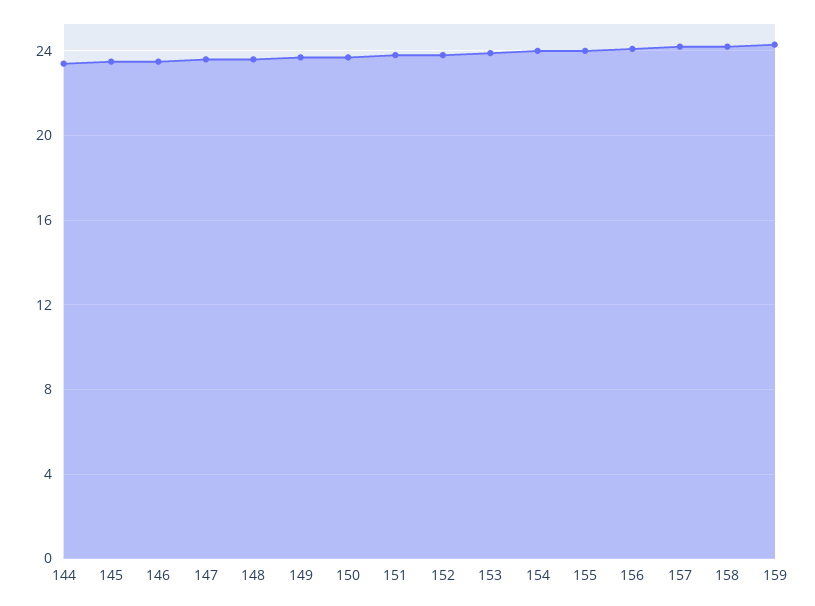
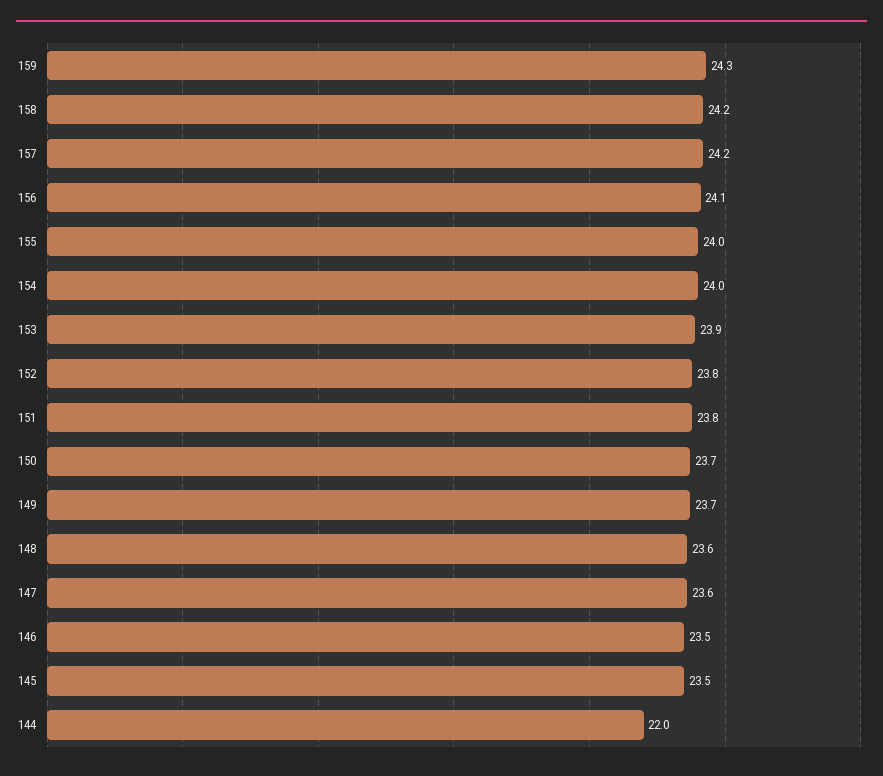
144: 23.5 -> 22

